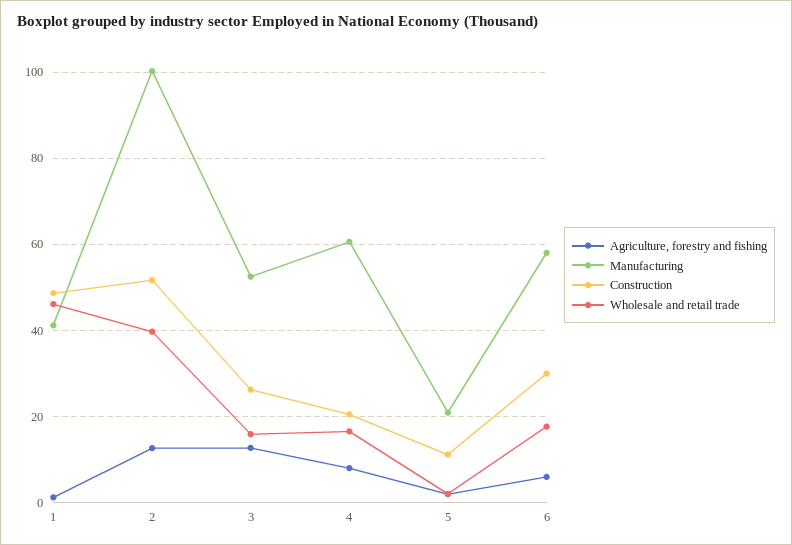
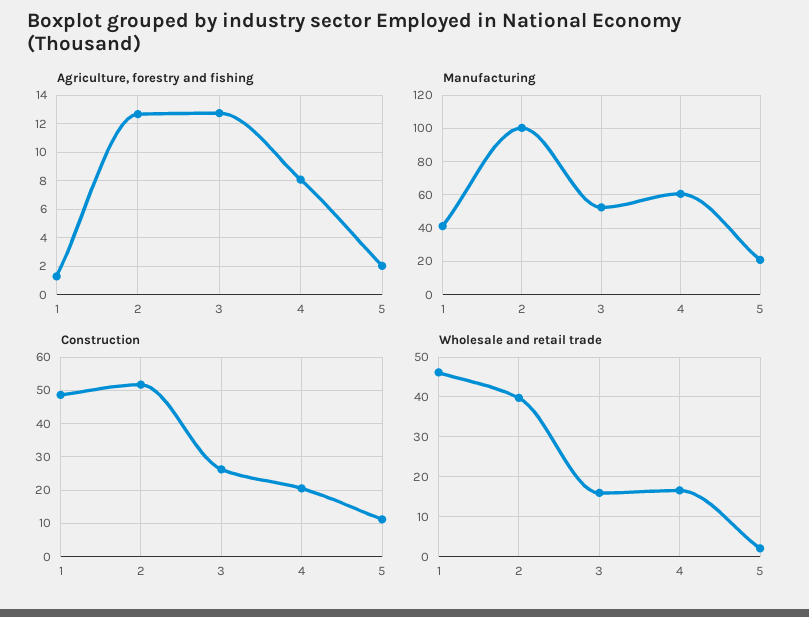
Agriculture, forestry and fishing, 6: 6 -> none
Manufacturing, 6: 58 -> none
Construction, 6: 30 -> none
Wholesale and retail trade, 6: 18 -> none

